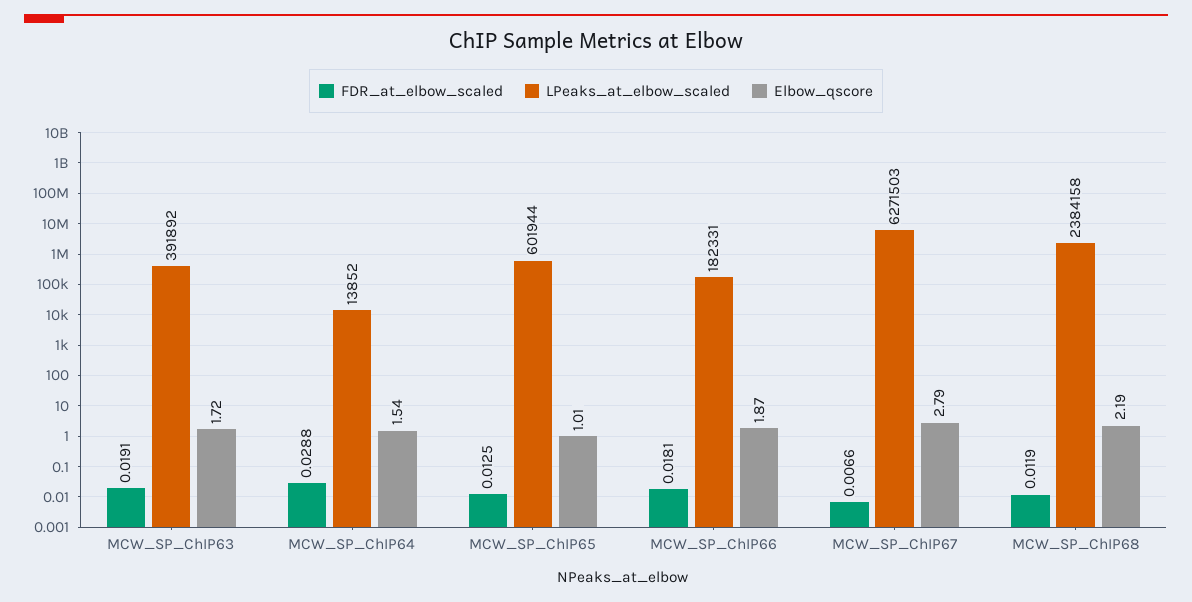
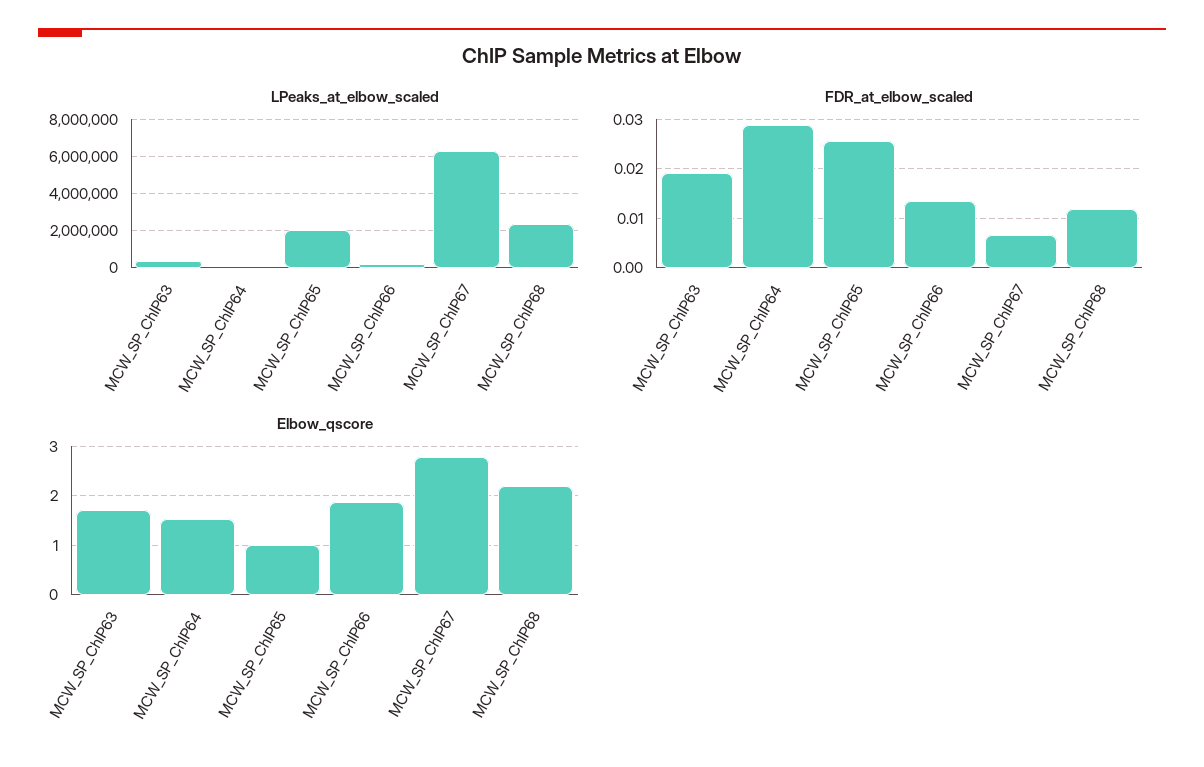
FDR_at_elbow_scaled, MCW_SP_ChIP65: 0.0125 -> 0.026
LPeaks_at_elbow_scaled, MCW_SP_ChIP65: 601944 -> 2000000
FDR_at_elbow_scaled, MCW_SP_ChIP66: 0.0181 -> 0.014

